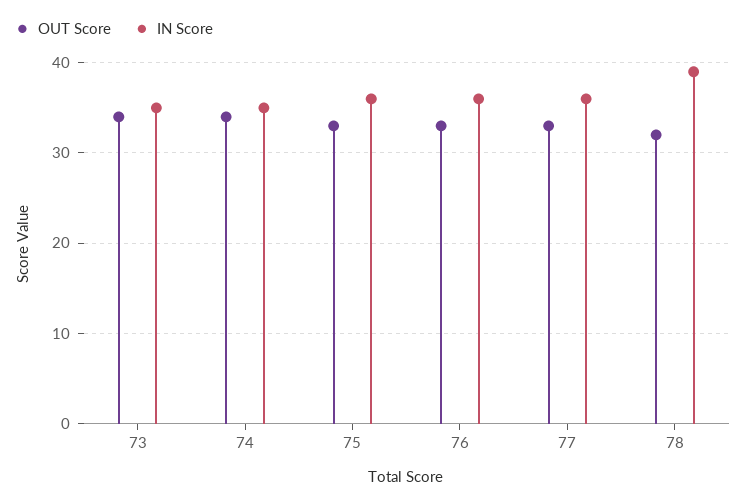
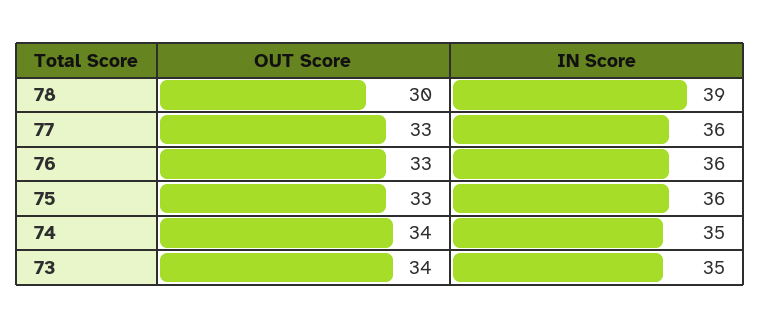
OUT Score, 78: 32 -> 30

